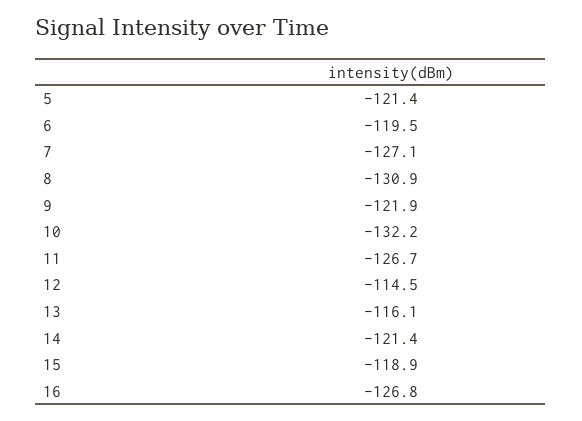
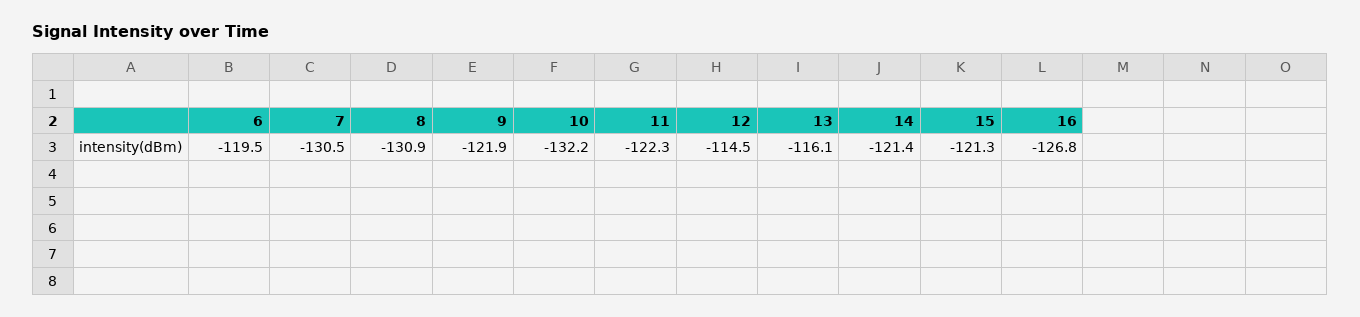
5: -121.4 -> none
7: -127.1 -> -130.5
11: -126.7 -> -122.3
15: -118.9 -> -121.3

